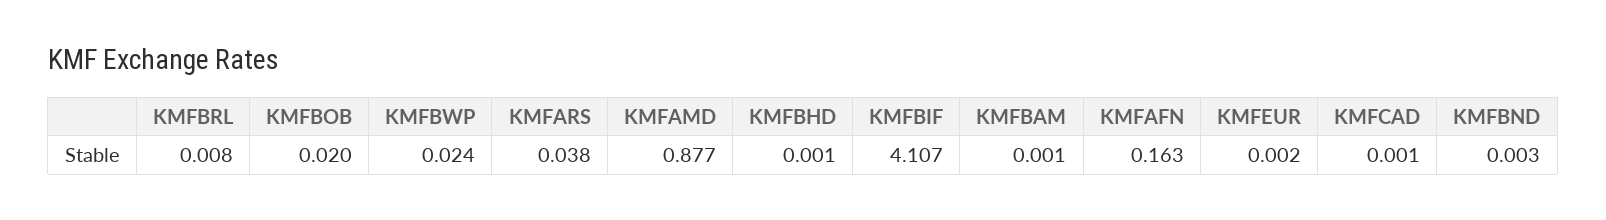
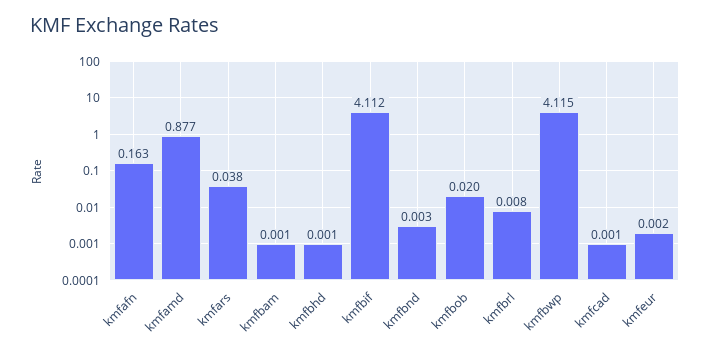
KMFBWP: 0.024 -> 4.115
KMFBIF: 4.107 -> 4.112

